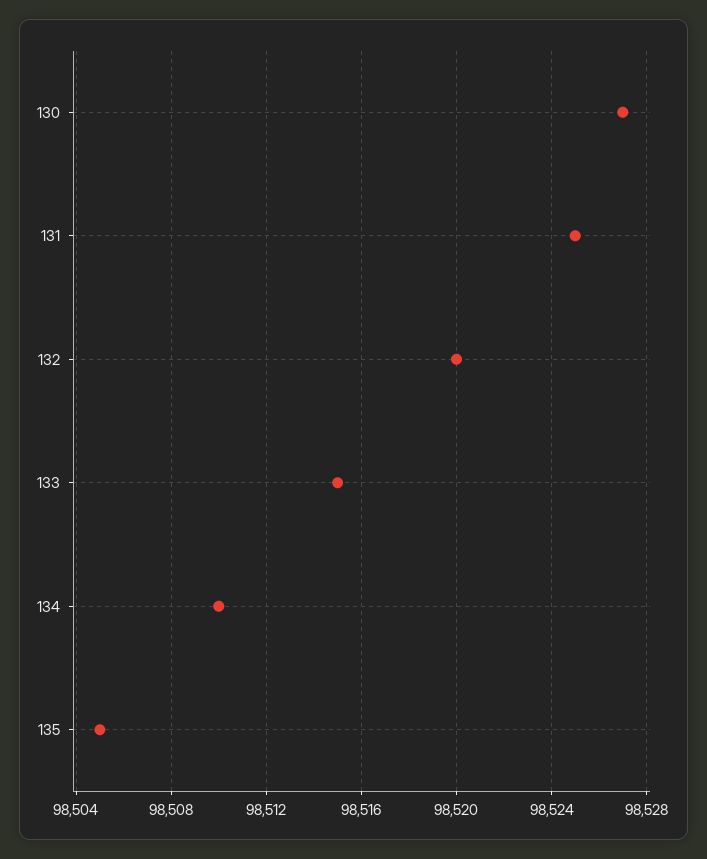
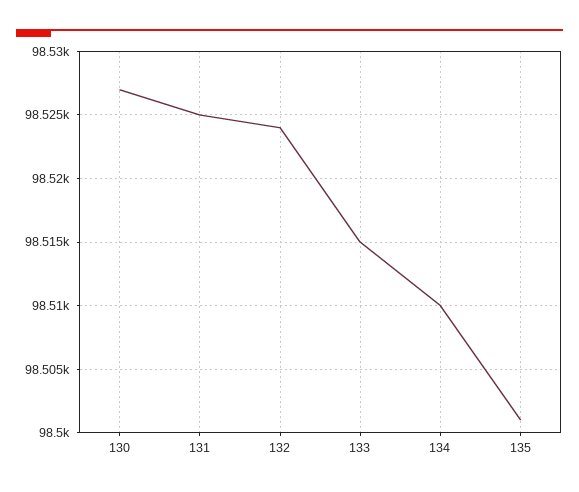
132: 98520 -> 98524
135: 98505 -> 98501

